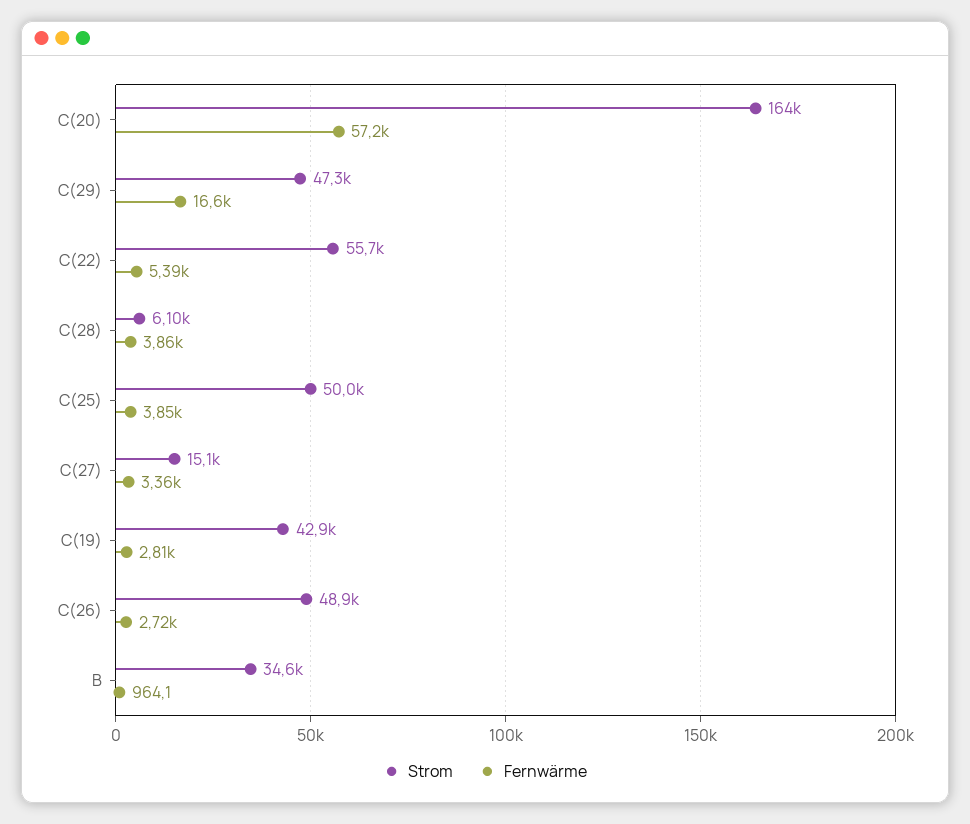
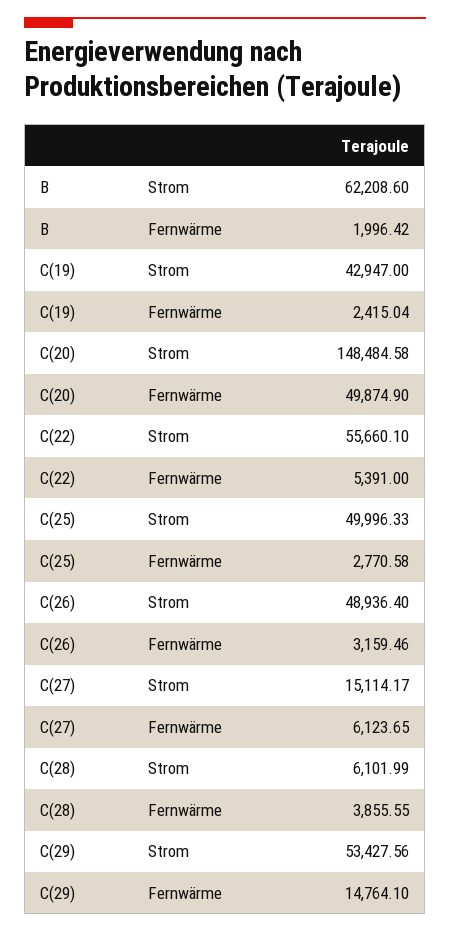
Strom, C(20): 164000 -> 148484.58
Fernwärme, C(20): 57200 -> 49874.9
Strom, C(29): 47300 -> 53427.56
Fernwärme, C(29): 16600 -> 14764.1
Fernwärme, C(25): 3850 -> 2770.58
Fernwärme, C(27): 3360 -> 6123.65
Fernwärme, C(19): 2810 -> 2415.04
Fernwärme, C(26): 2720 -> 3159.46
Strom, B: 34600 -> 62208.6
Fernwärme, B: 964.1 -> 1996.42

